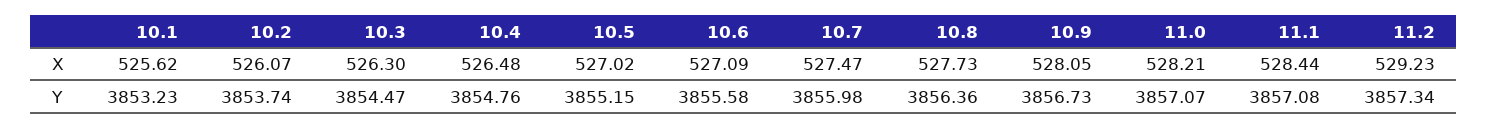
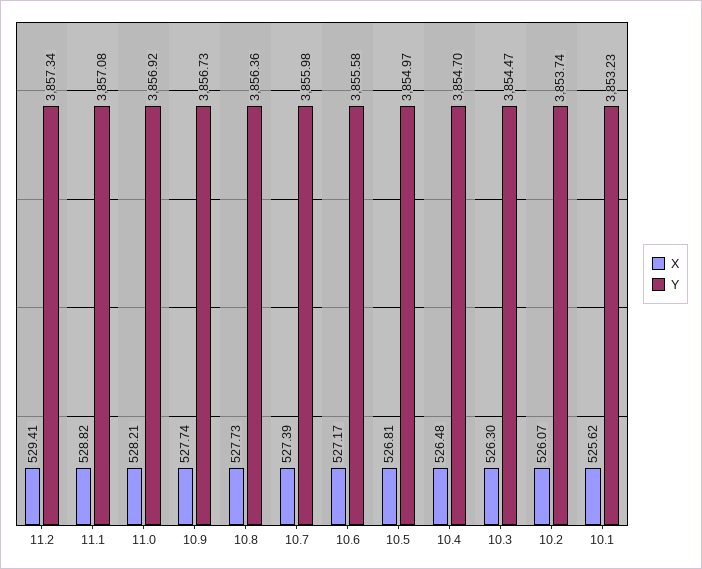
X, 10.5: 527.02 -> 526.81
X, 10.6: 527.09 -> 527.17
X, 10.7: 527.47 -> 527.39
X, 10.9: 528.05 -> 527.74
X, 11.1: 528.44 -> 528.82
X, 11.2: 529.23 -> 529.41
Y, 10.4: 3854.76 -> 3854.7
Y, 10.5: 3855.15 -> 3854.97
Y, 11.0: 3857.07 -> 3856.92

